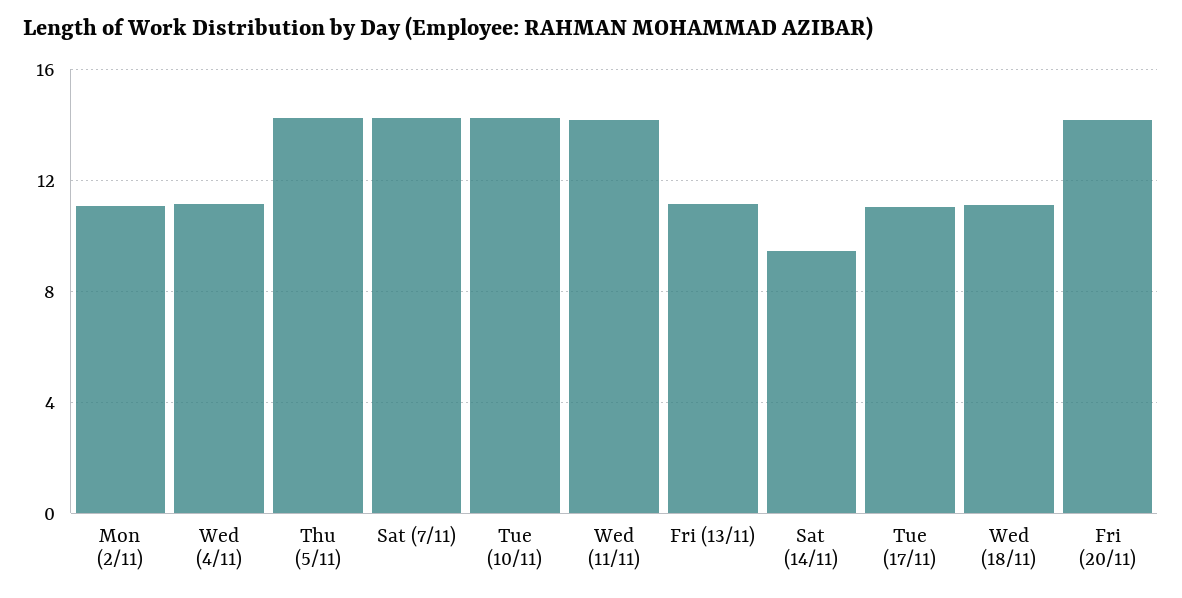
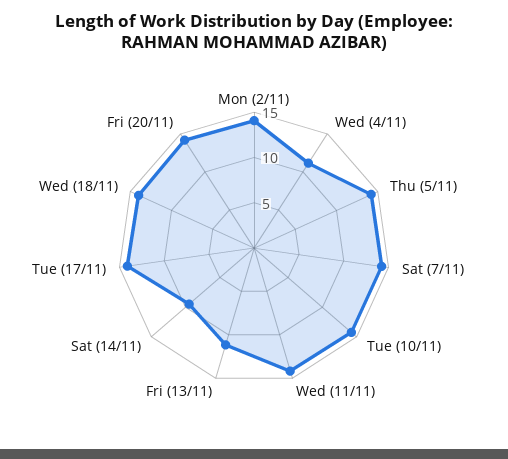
Mon (2/11): 11 -> 14
Tue (17/11): 11 -> 14
Wed (18/11): 11 -> 14

